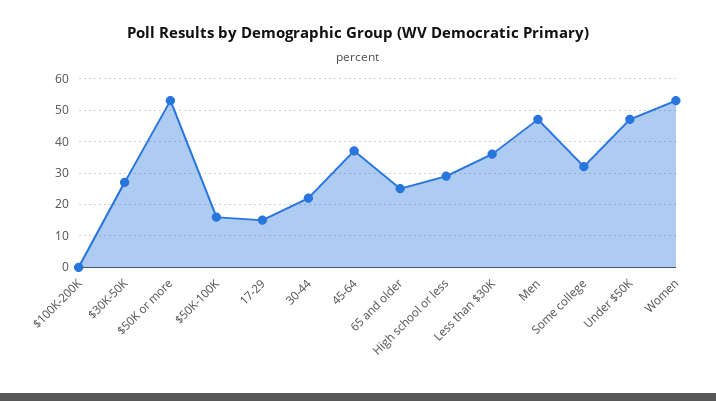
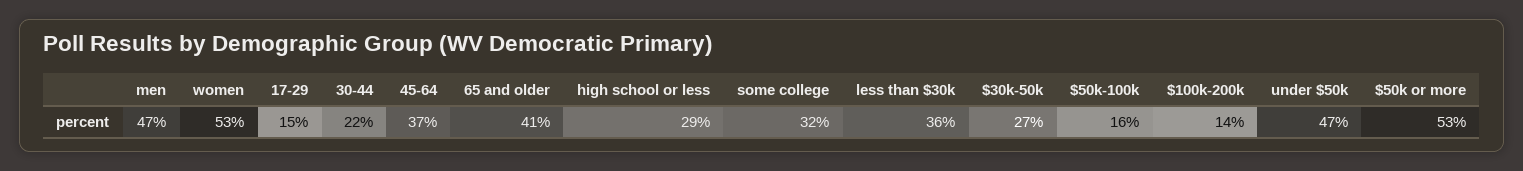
$100K-200K: 0 -> 14
65 and older: 25 -> 41

